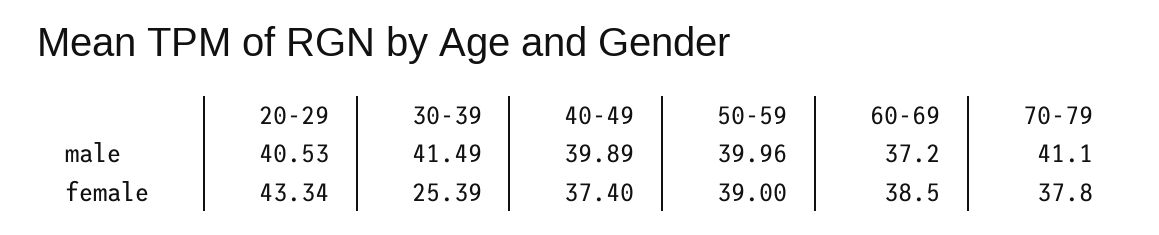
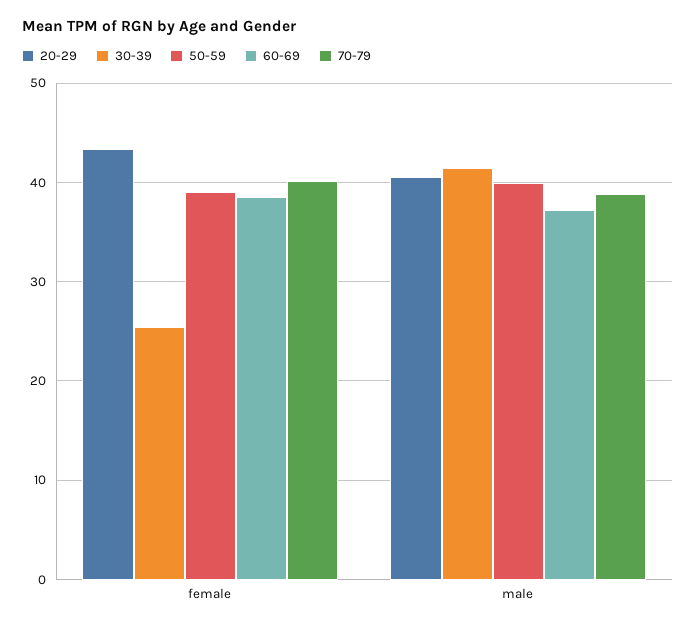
40-49, male: 39.89 -> none
70-79, male: 41.1 -> 39
40-49, female: 37.4 -> none
70-79, female: 37.8 -> 40

